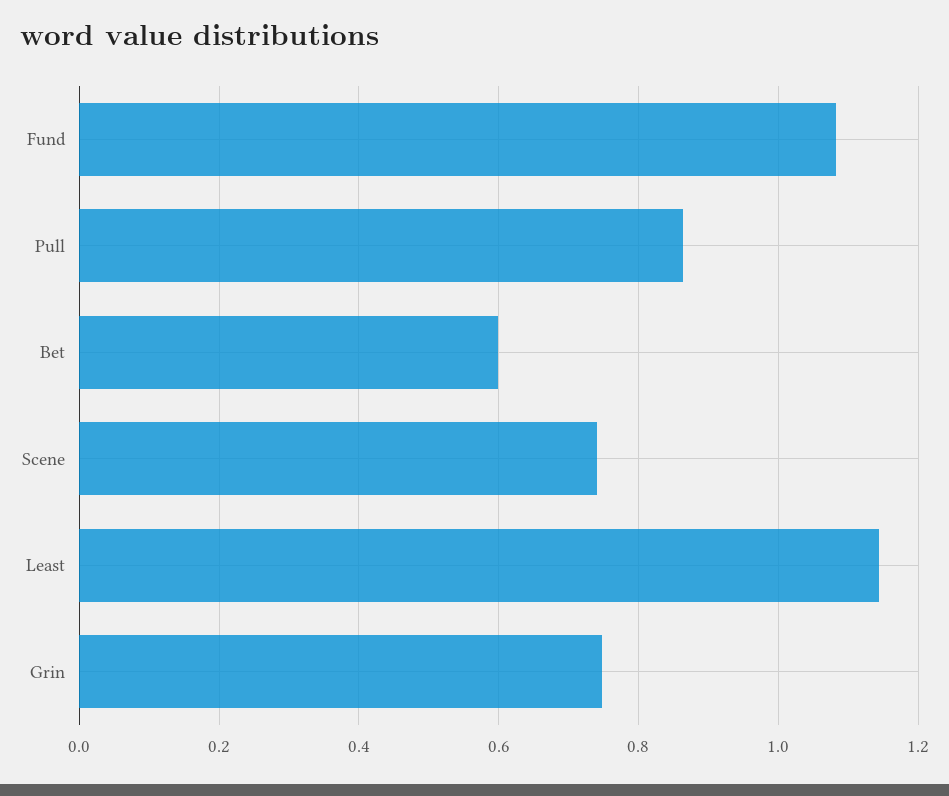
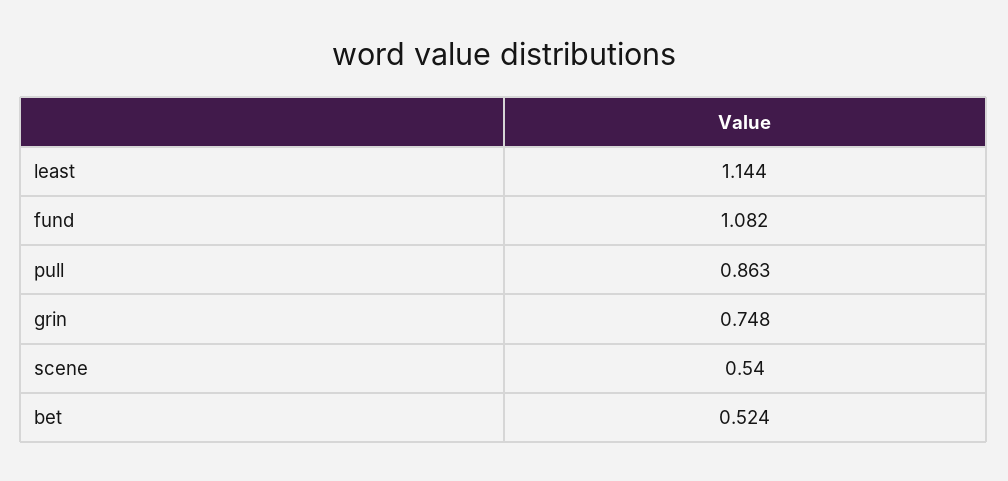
Bet: 0.6 -> 0.524
Scene: 0.74 -> 0.54

